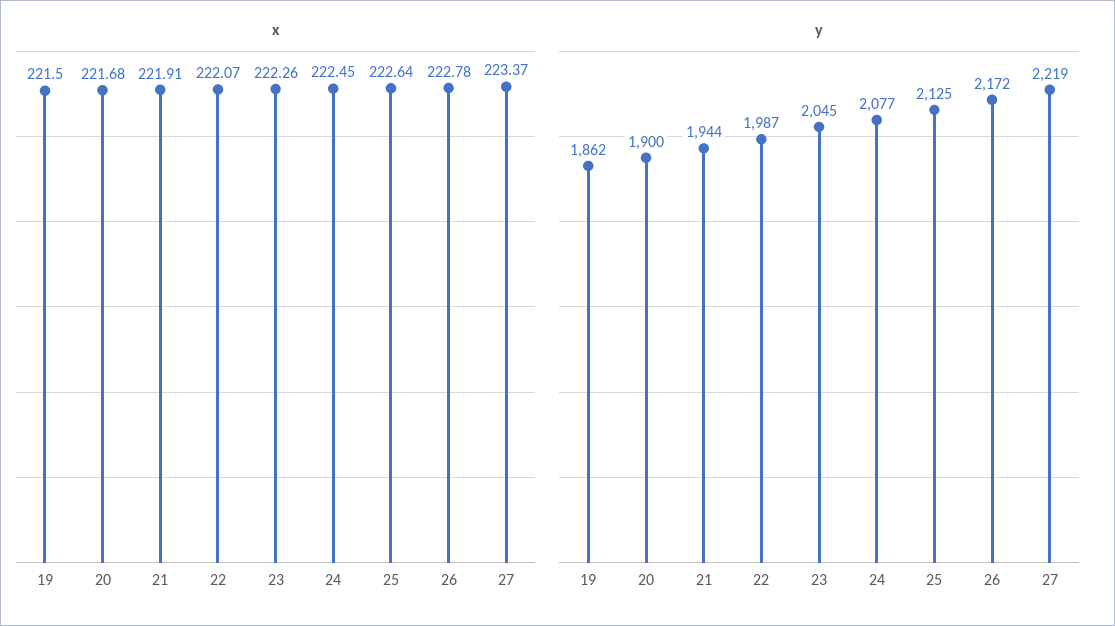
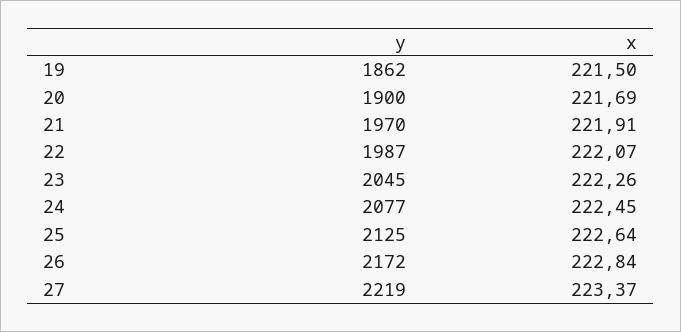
x, 20: 221.68 -> 221.69
x, 26: 222.78 -> 222.84
y, 21: 1944 -> 1970

